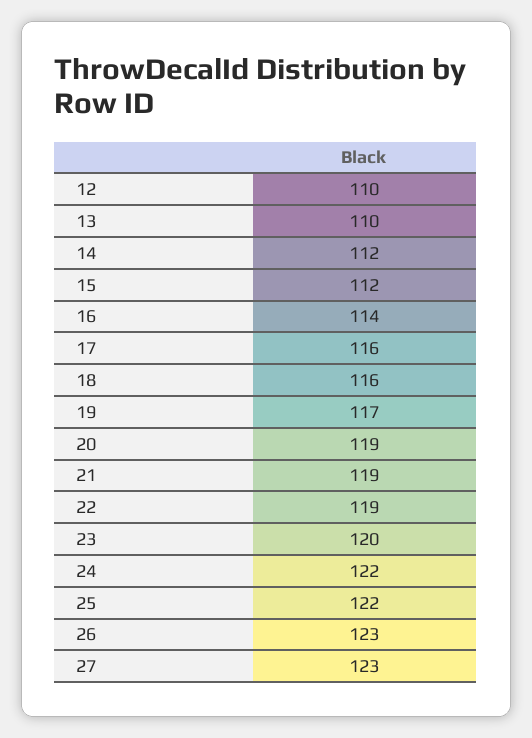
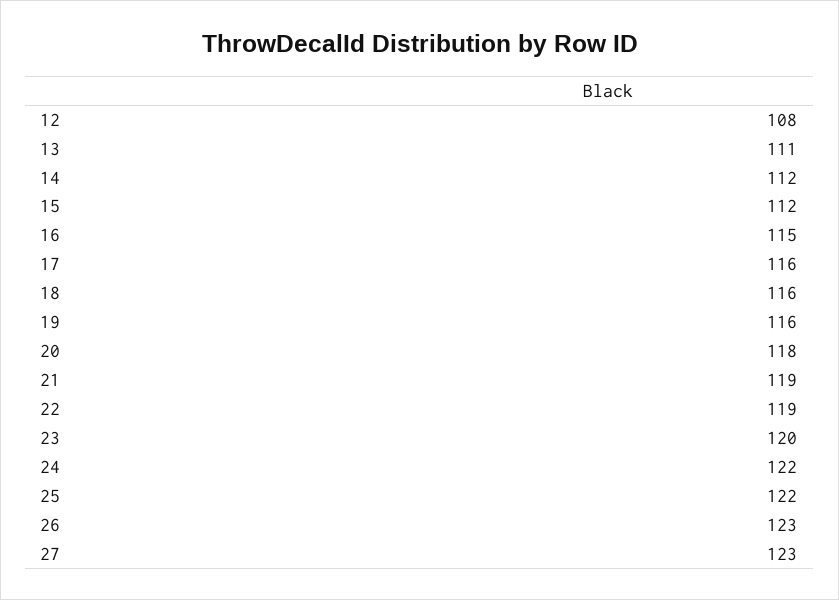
12: 110 -> 108
13: 110 -> 111
16: 114 -> 115
19: 117 -> 116
20: 119 -> 118

